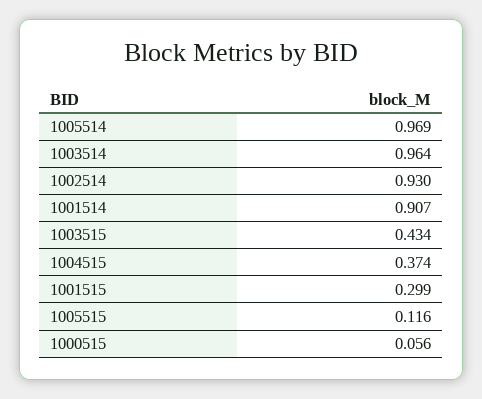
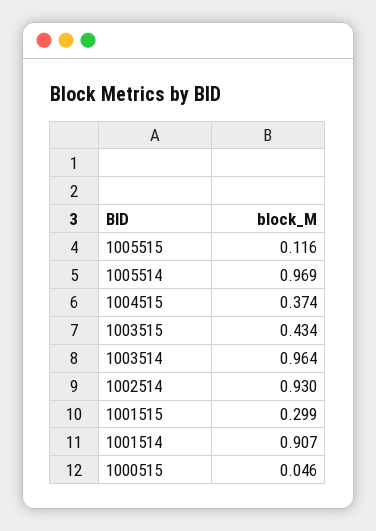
1000515: 0.056 -> 0.046

